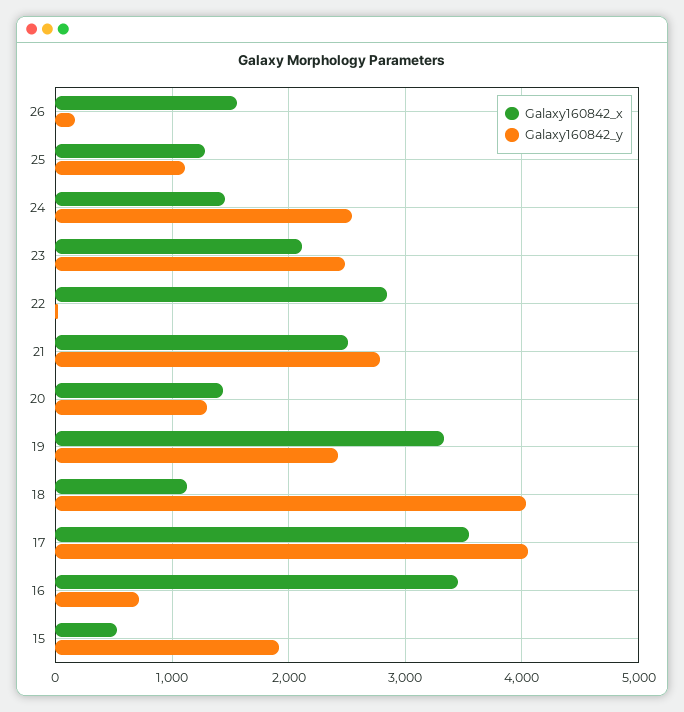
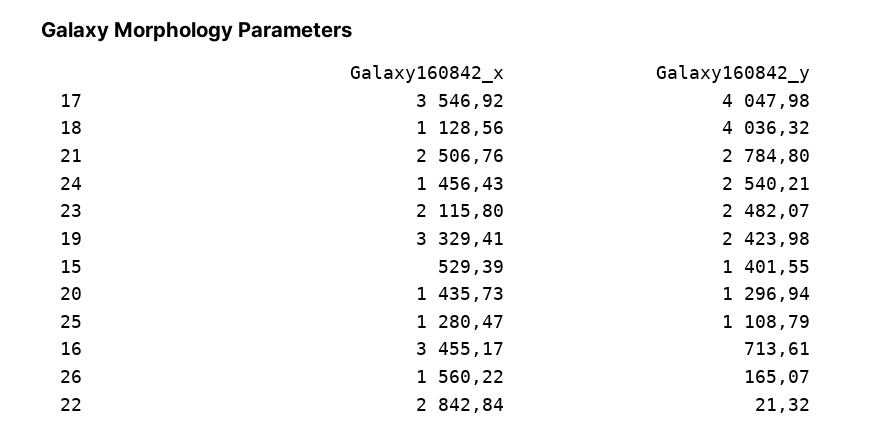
Galaxy160842_y, 15: 1900 -> 1401.55

